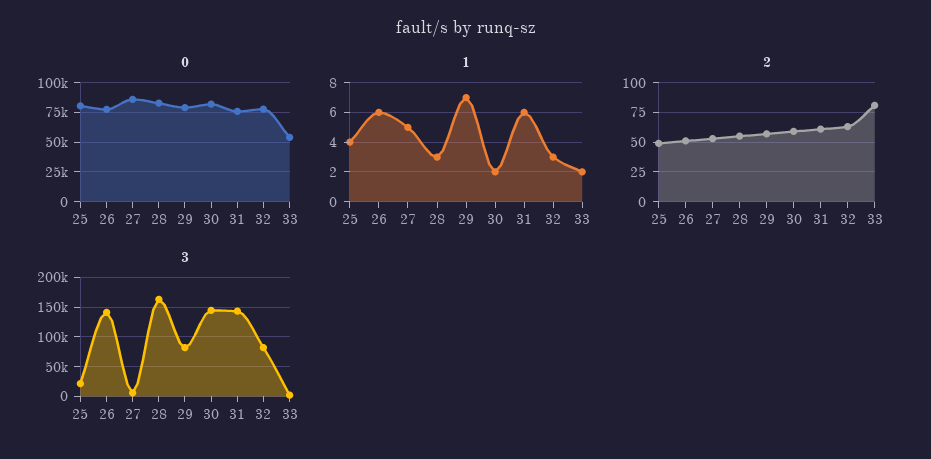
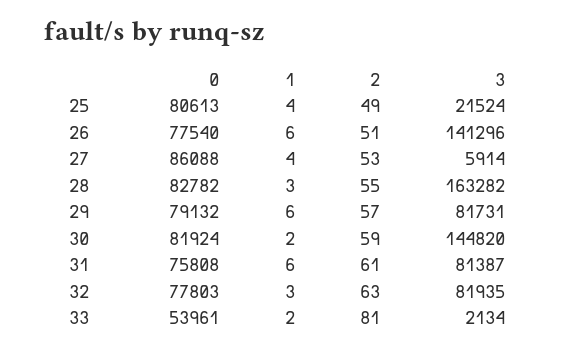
1, 27: 5 -> 4
1, 29: 7 -> 6
3, 31: 150000 -> 81387

